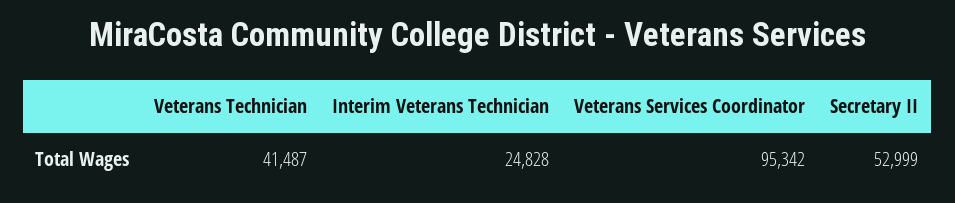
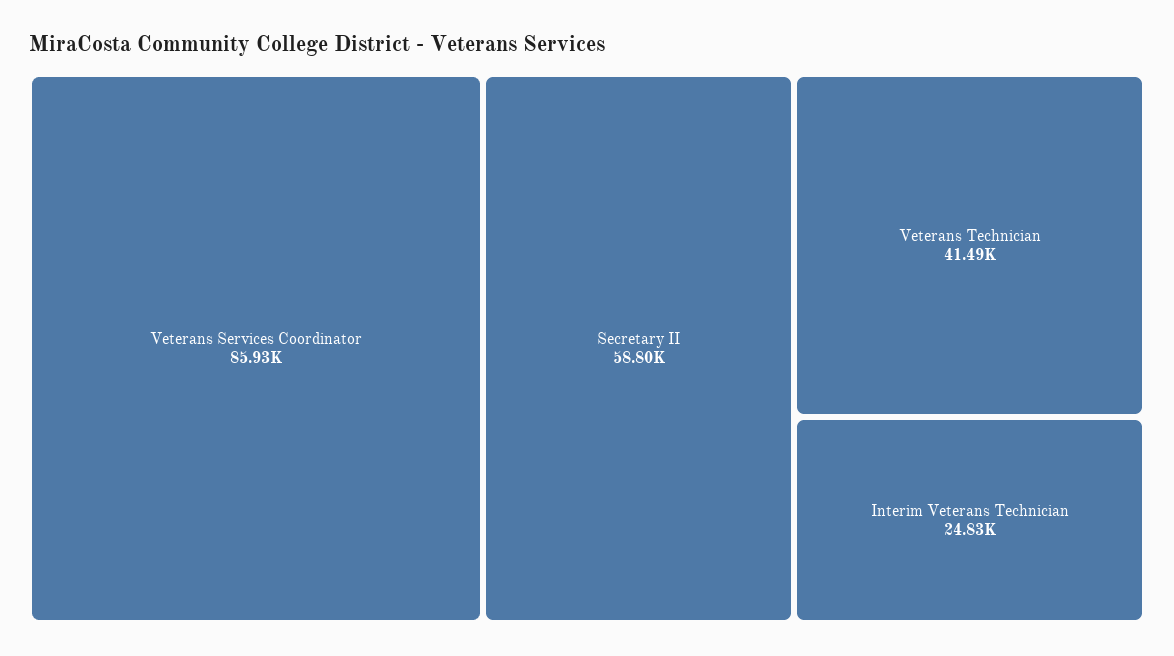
Veterans Services Coordinator: 95342 -> 85930
Secretary II: 52999 -> 58800

